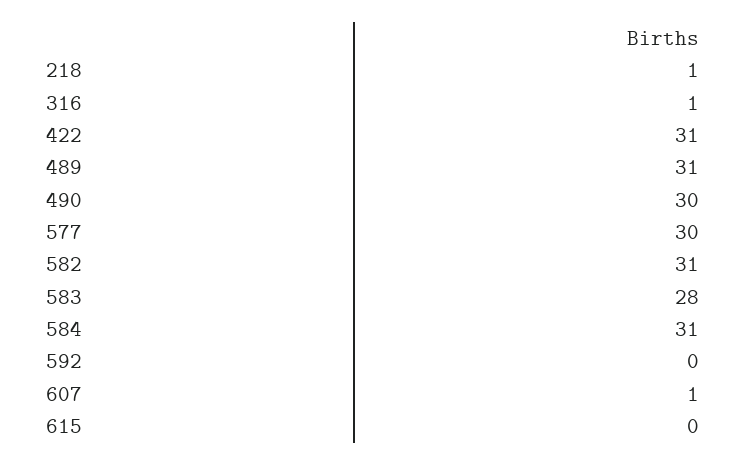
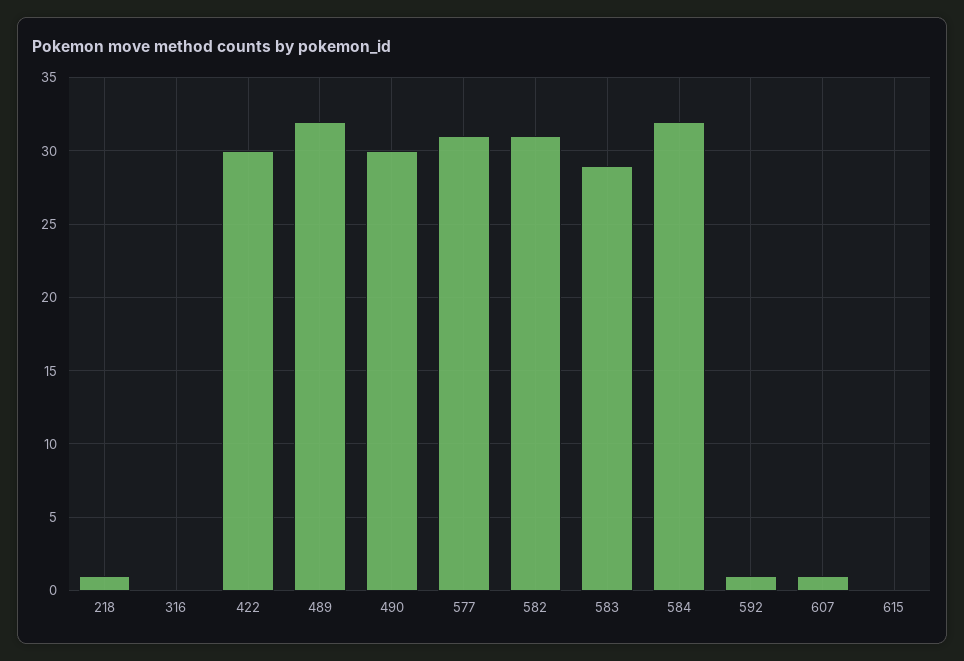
316: 1 -> 0
422: 31 -> 30
489: 31 -> 32
577: 30 -> 31
583: 28 -> 29
584: 31 -> 32
592: 0 -> 1

